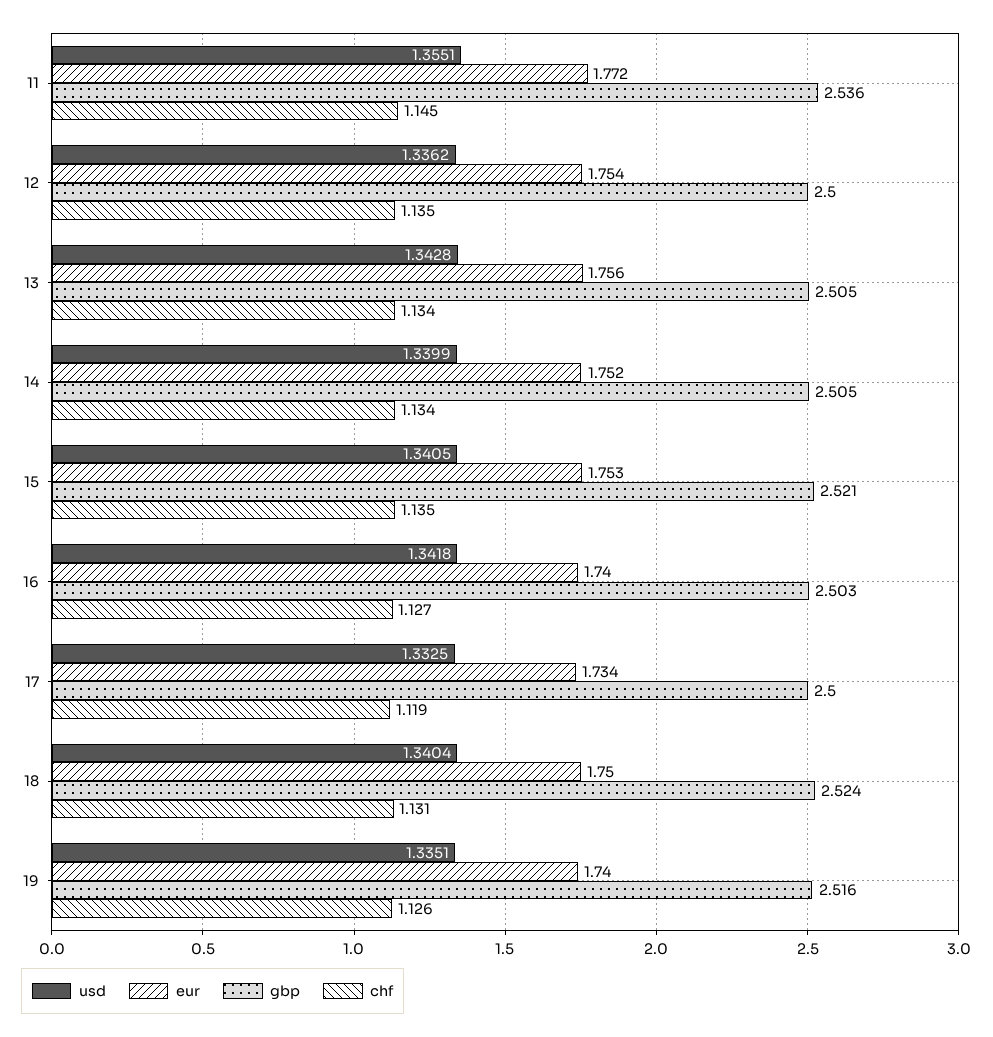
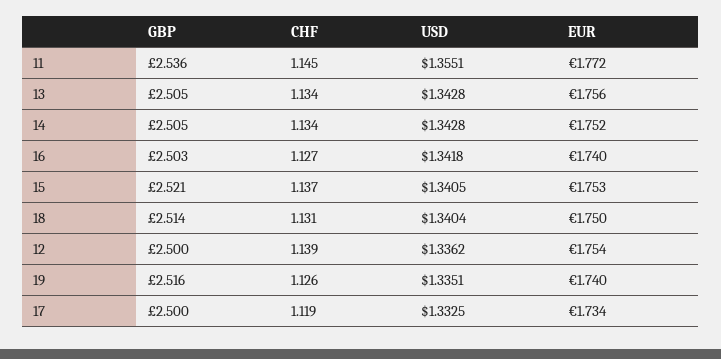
chf, 12: 1.135 -> 1.139
usd, 14: 1.3399 -> 1.3428
chf, 15: 1.135 -> 1.137
gbp, 18: 2.524 -> 2.514

